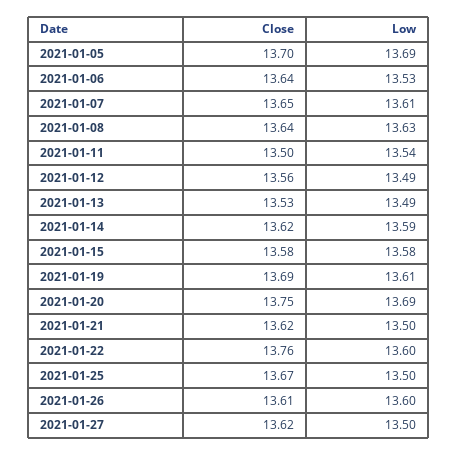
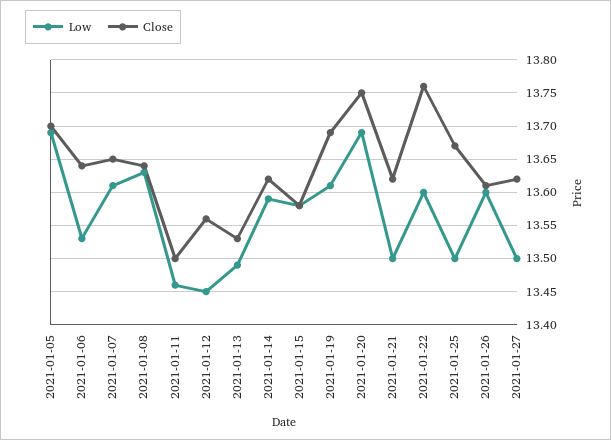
Low, 2021-01-11: 13.54 -> 13.46
Low, 2021-01-12: 13.49 -> 13.45

